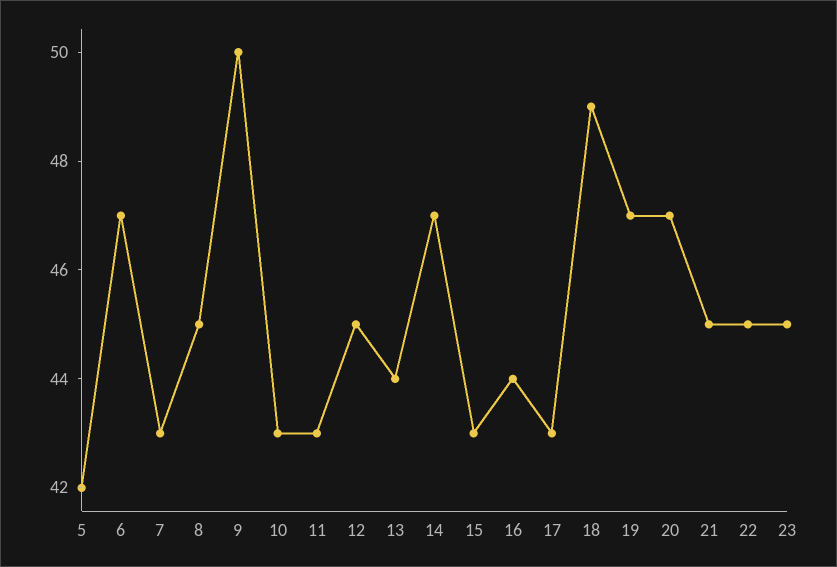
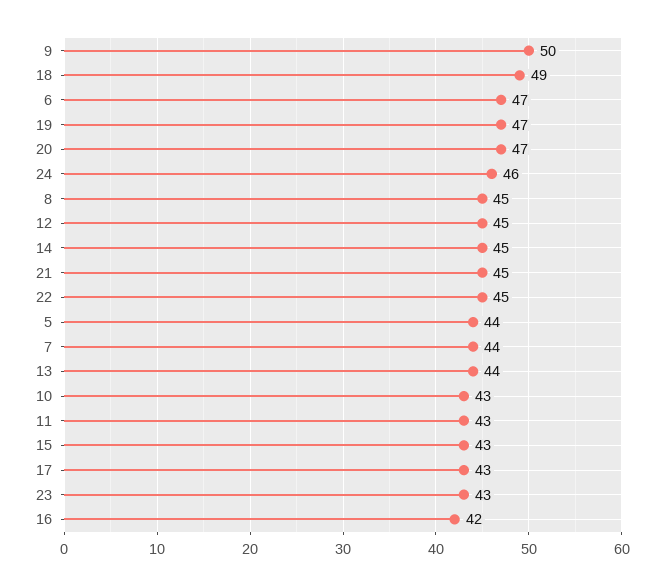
5: 42 -> 44
7: 43 -> 44
14: 47 -> 45
16: 44 -> 42
23: 45 -> 43
24: none -> 46

